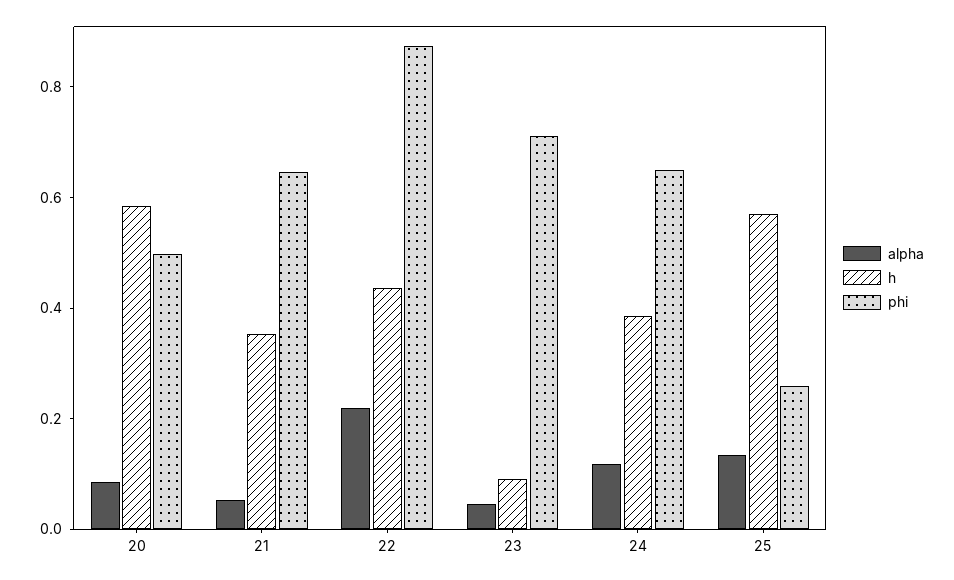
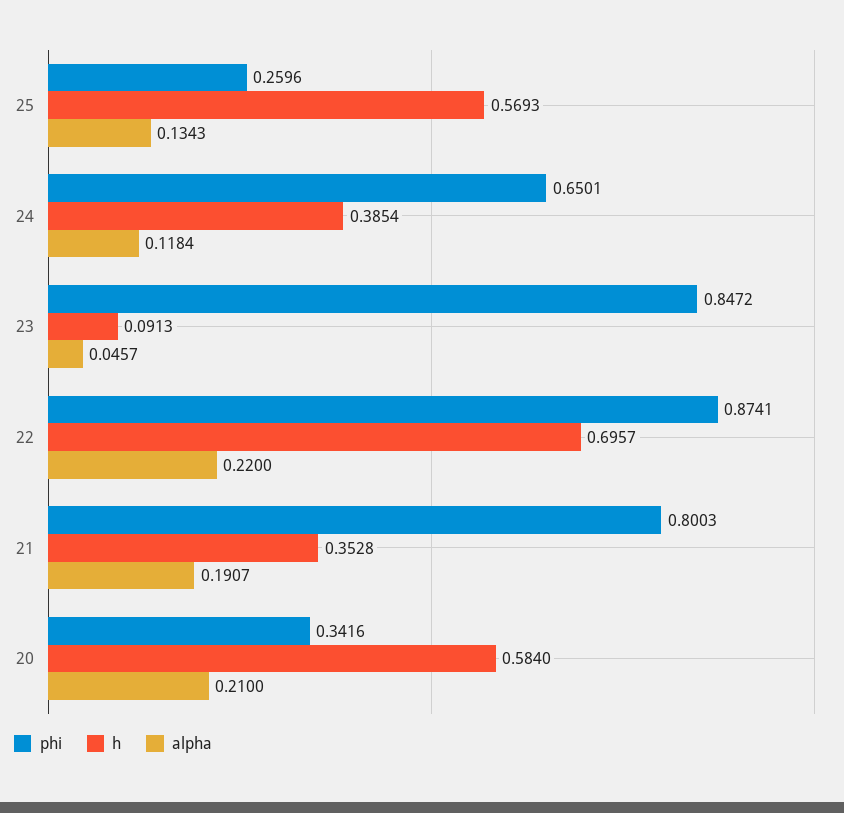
alpha, 20: 0.1 -> 0.21
phi, 20: 0.5 -> 0.3416
alpha, 21: 0.05 -> 0.1907
phi, 21: 0.65 -> 0.8003
h, 22: 0.45 -> 0.6957
phi, 23: 0.7 -> 0.8472

